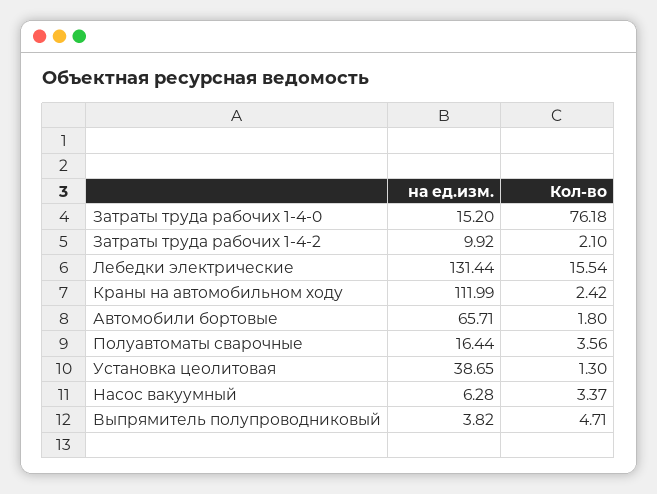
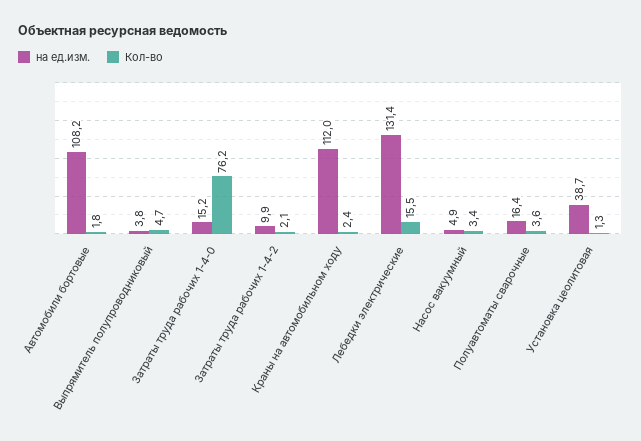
на ед.изм., Автомобили бортовые: 65.71 -> 108.2
на ед.изм., Насос вакуумный: 6.28 -> 4.9

